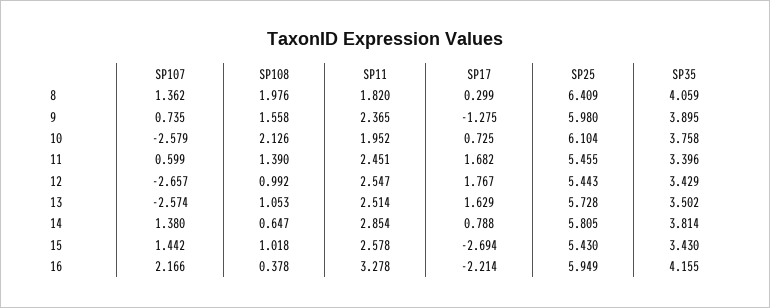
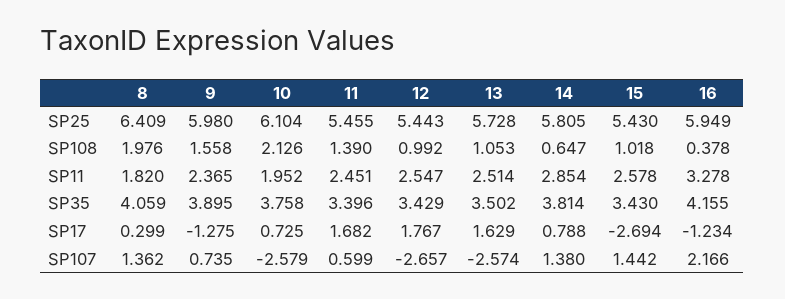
SP17, 16: -2.214 -> -1.234

